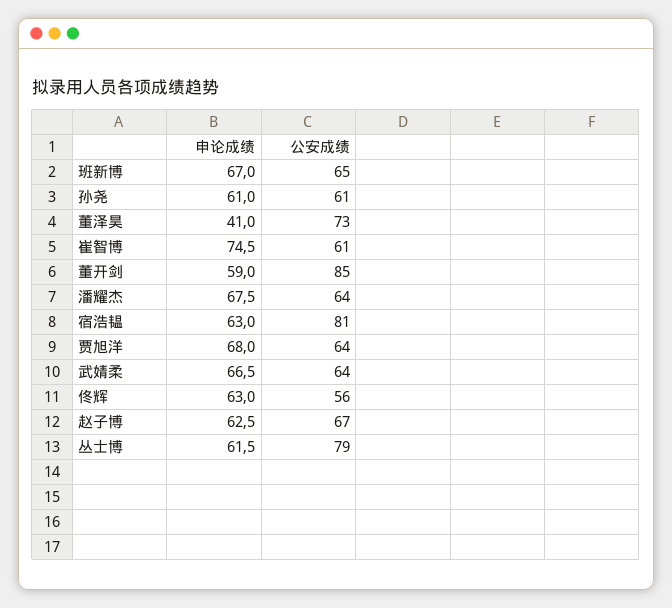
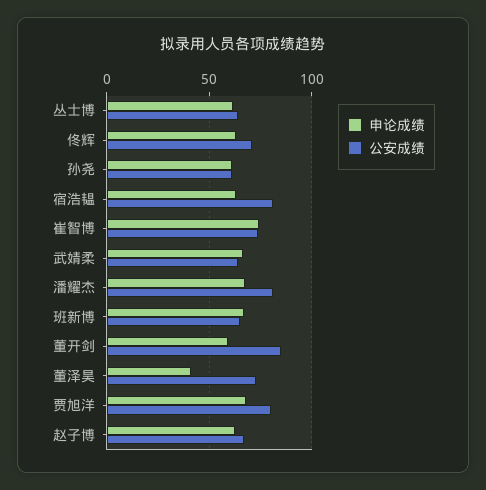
公安成绩, 崔智博: 61 -> 75
公安成绩, 潘耀杰: 64 -> 80
公安成绩, 贾旭洋: 64 -> 80
公安成绩, 佟辉: 56 -> 70
公安成绩, 丛士博: 79 -> 65

